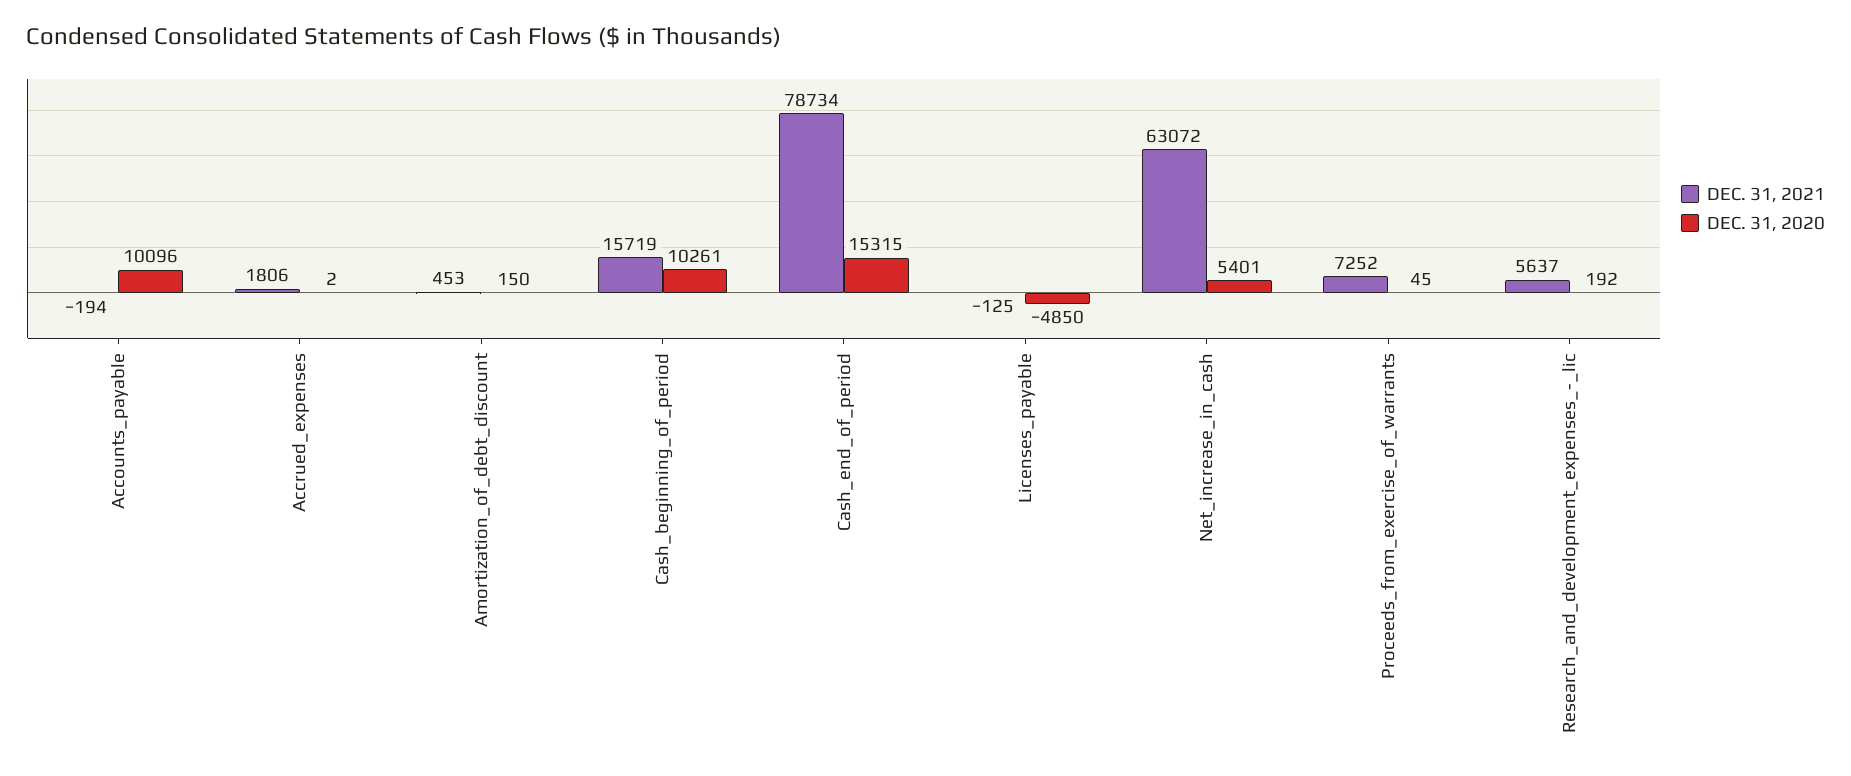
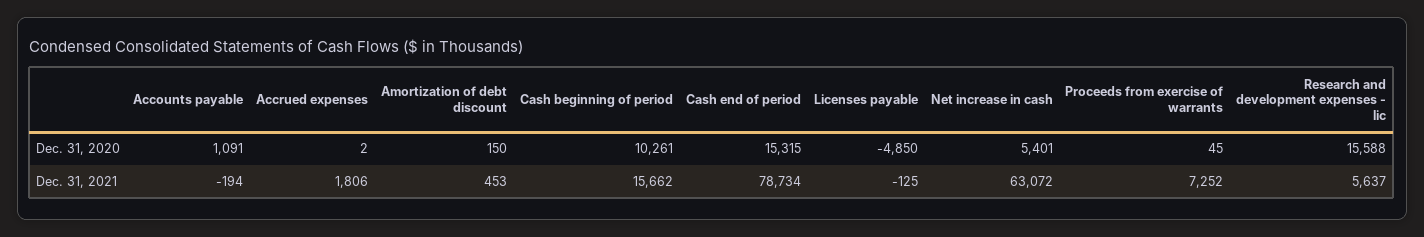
DEC. 31, 2020, Accounts_payable: 10096 -> 1091
DEC. 31, 2021, Cash_beginning_of_period: 15719 -> 15662
DEC. 31, 2020, Research_and_development_expenses_-_lic: 192 -> 15588

